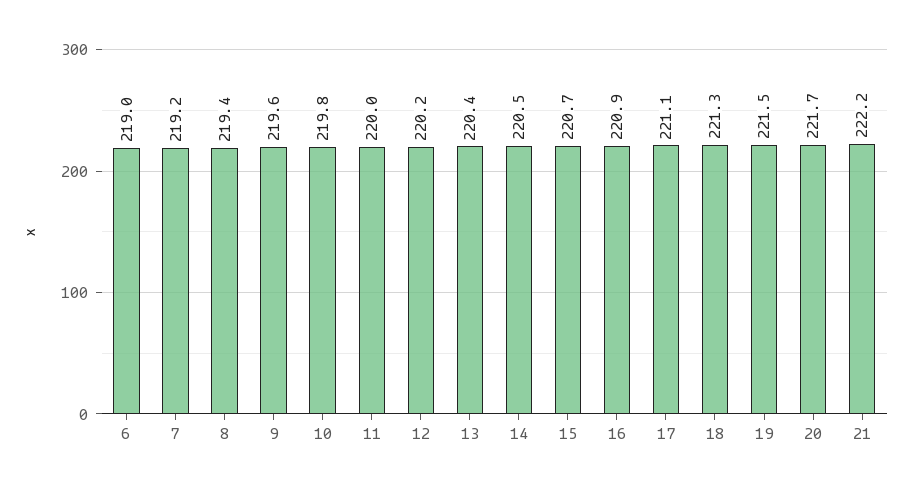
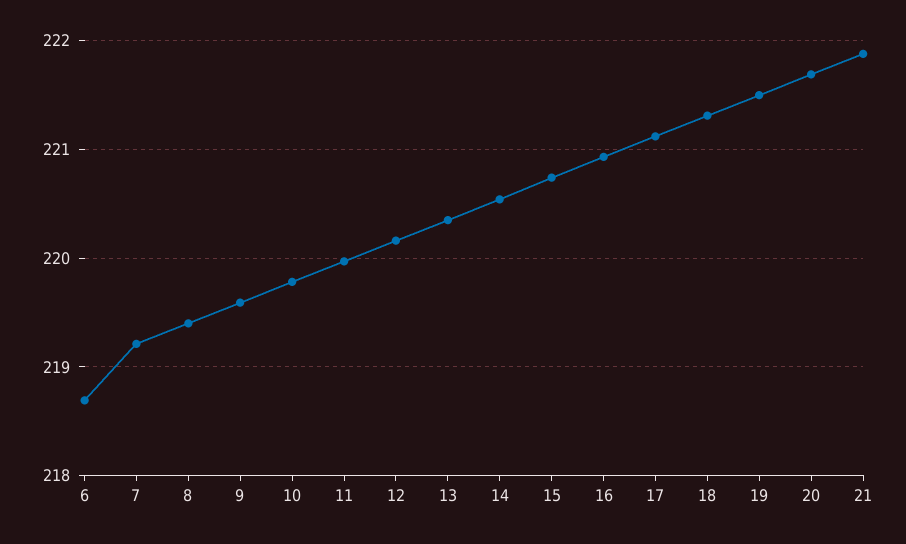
6: 219 -> 218.7
21: 222.2 -> 221.9

